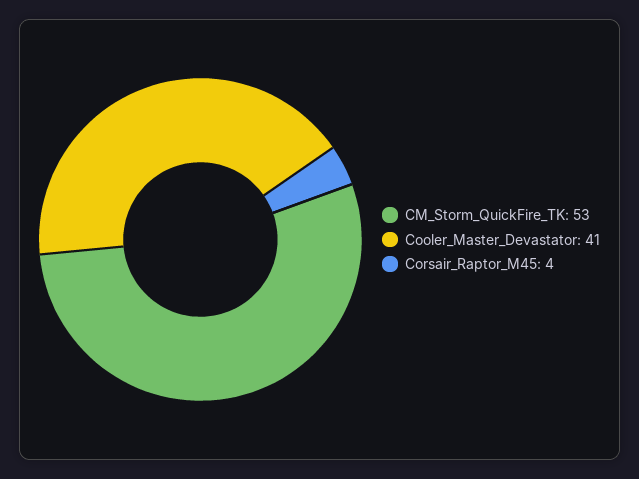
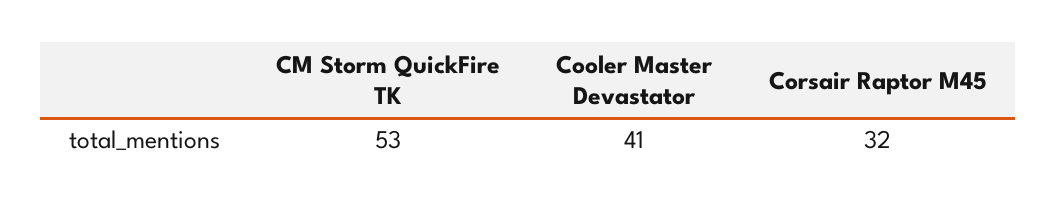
Corsair_Raptor_M45: 4 -> 32

